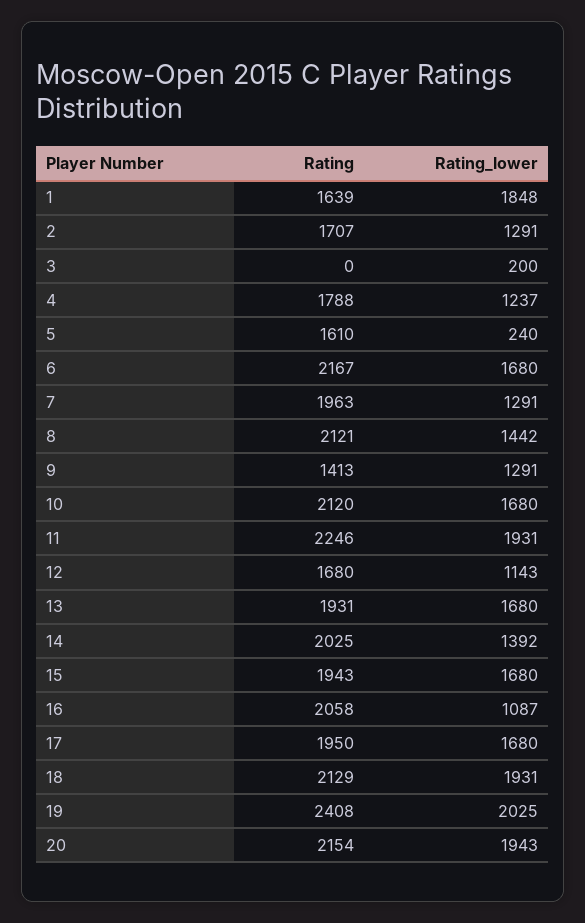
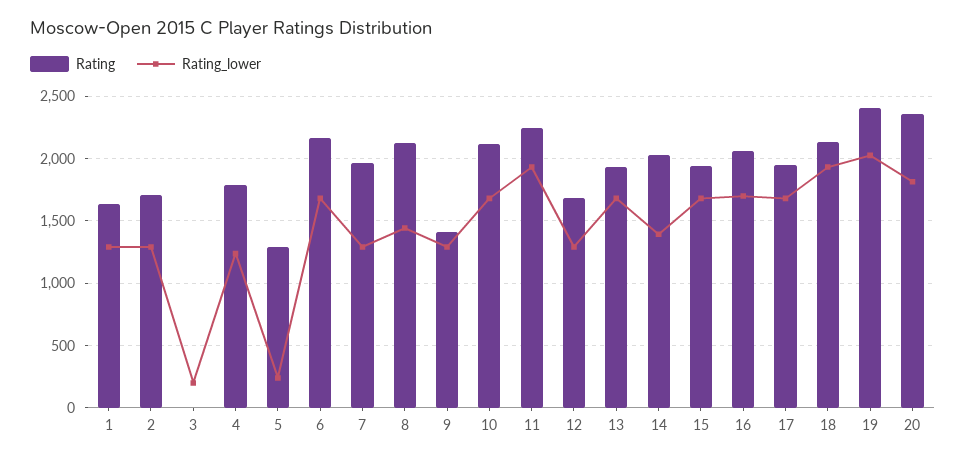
Rating_lower, 1: 1848 -> 1300
Rating, 5: 1610 -> 1300
Rating_lower, 12: 1143 -> 1300
Rating_lower, 16: 1087 -> 1700
Rating, 20: 2154 -> 2350
Rating_lower, 20: 1943 -> 1800

